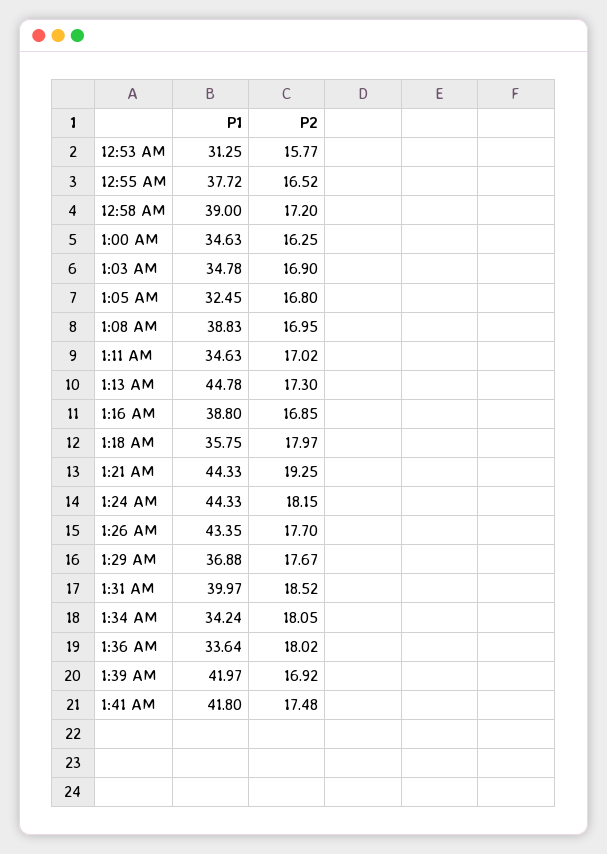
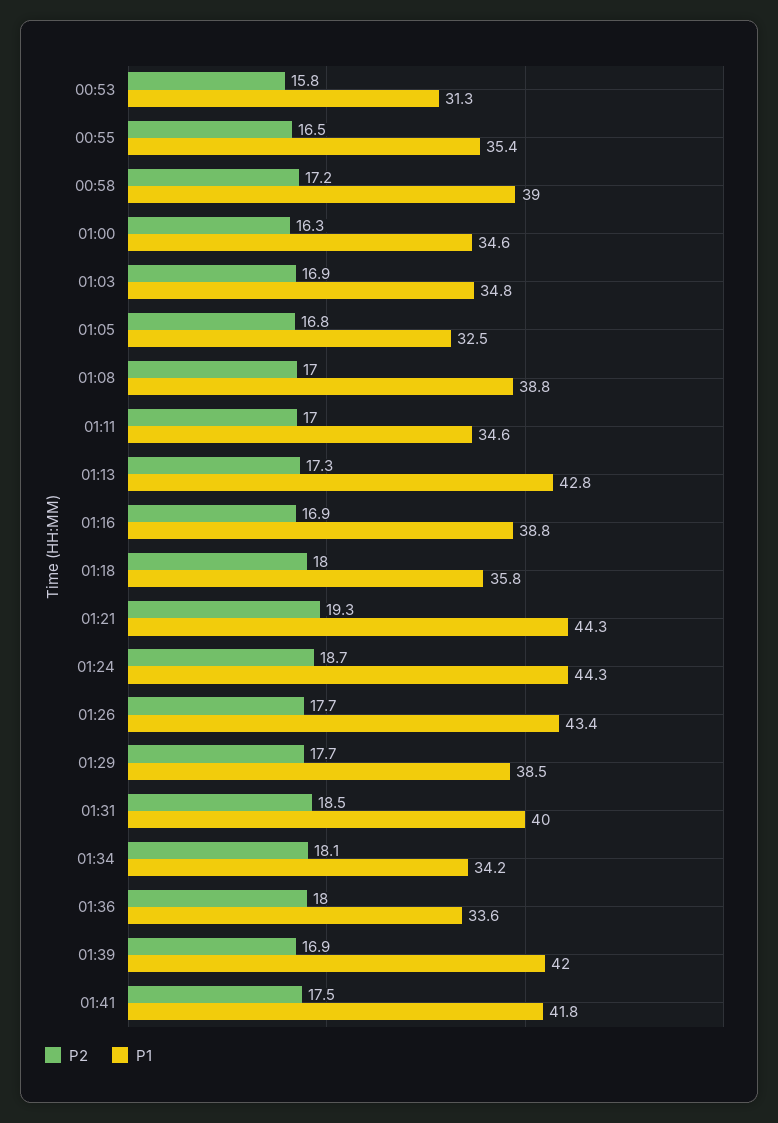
P1, 12:55 AM: 37.72 -> 35.4
P1, 1:13 AM: 44.78 -> 42.8
P2, 1:24 AM: 18.15 -> 18.7
P1, 1:29 AM: 36.88 -> 38.5

